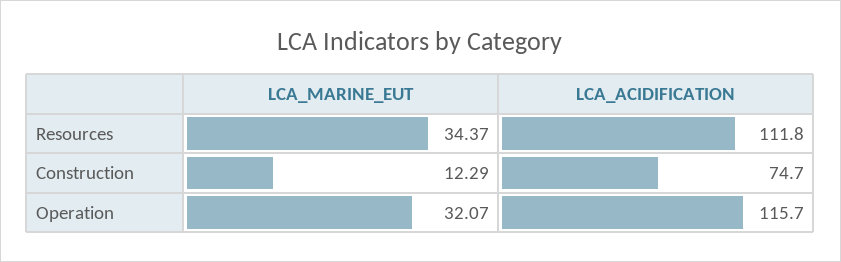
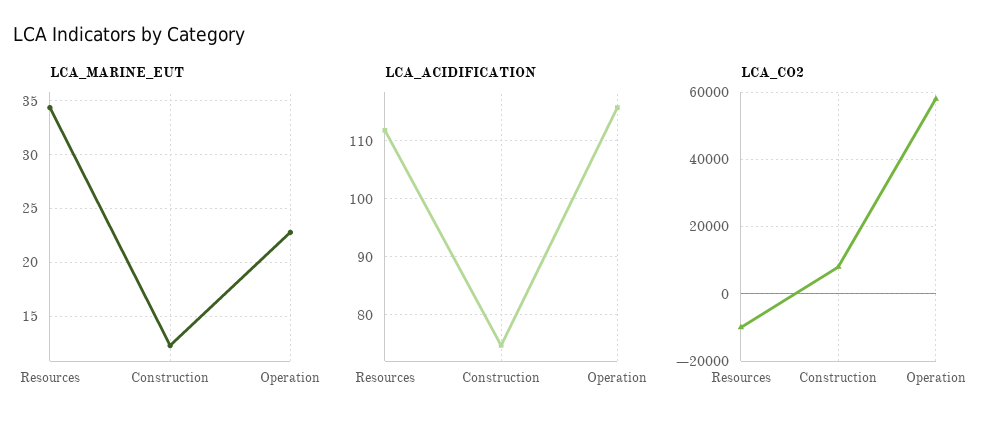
LCA_MARINE_EUT, Operation: 32.07 -> 23
LCA_CO2, Resources: none -> -10000
LCA_CO2, Construction: none -> 8000
LCA_CO2, Operation: none -> 58000

